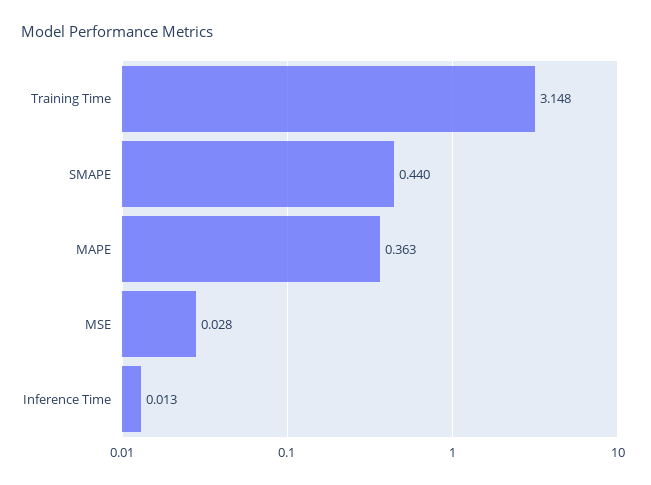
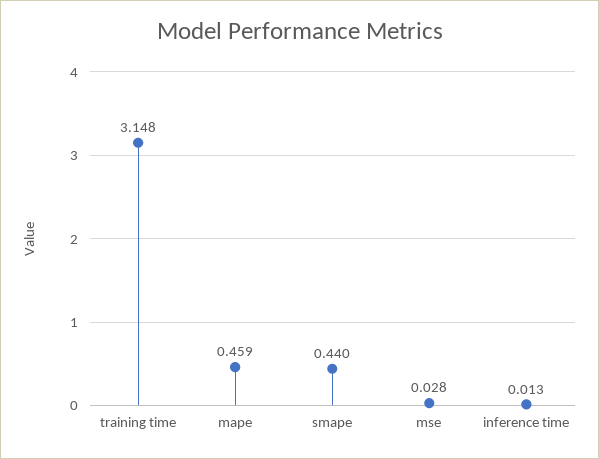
MAPE: 0.363 -> 0.459

